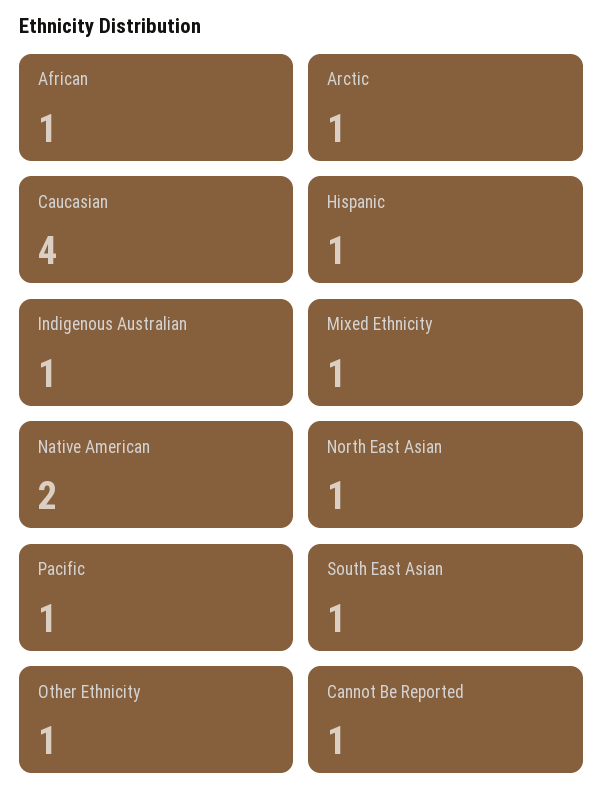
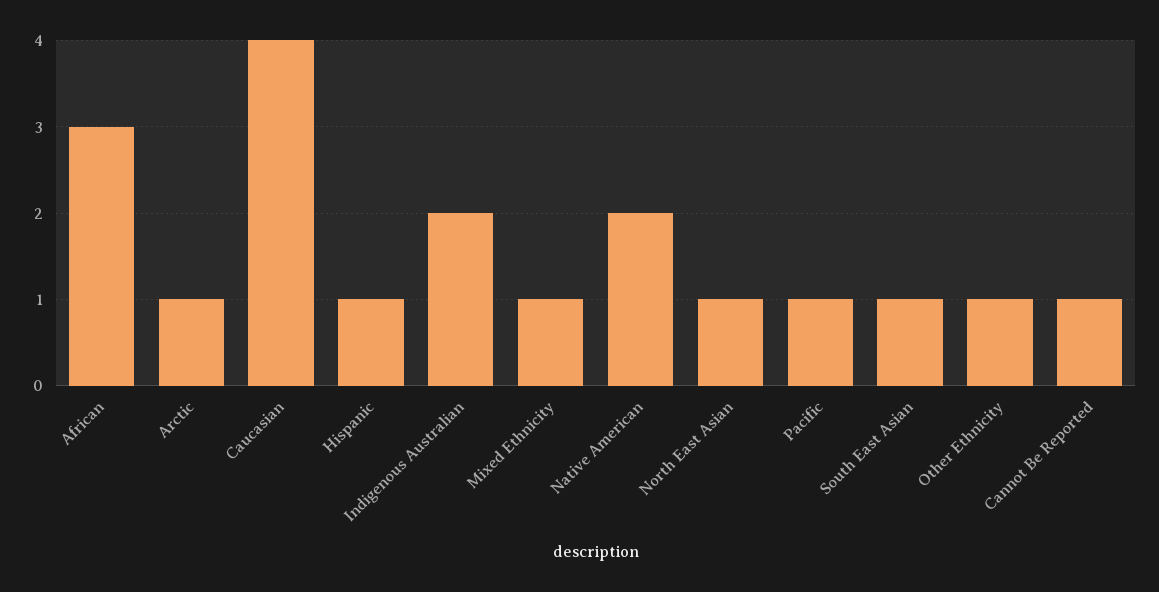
African: 1 -> 3
Indigenous Australian: 1 -> 2

